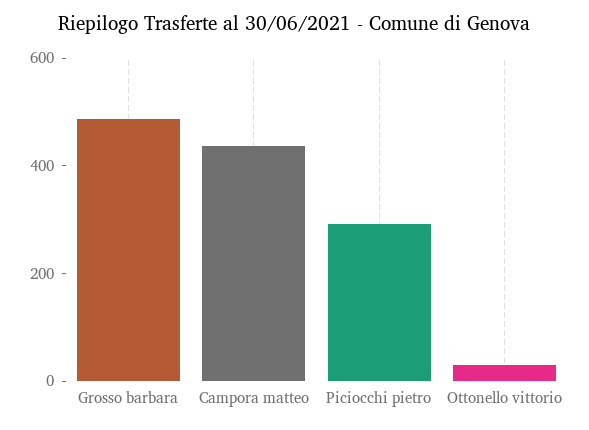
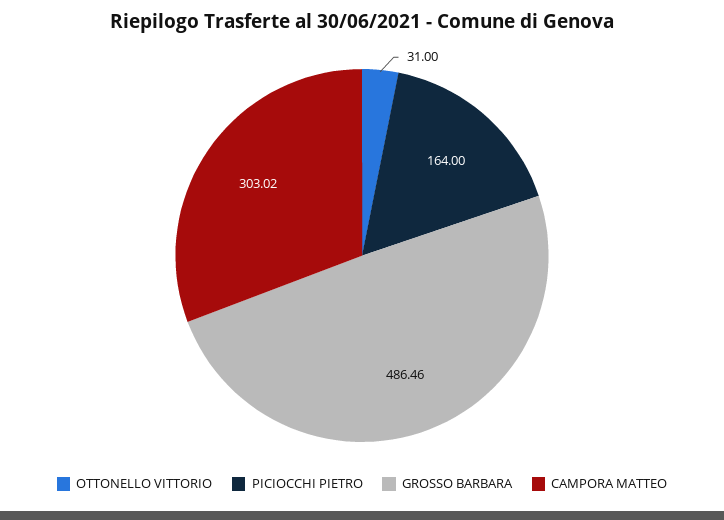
Campora matteo: 450 -> 303.02
Piciocchi pietro: 300 -> 164

